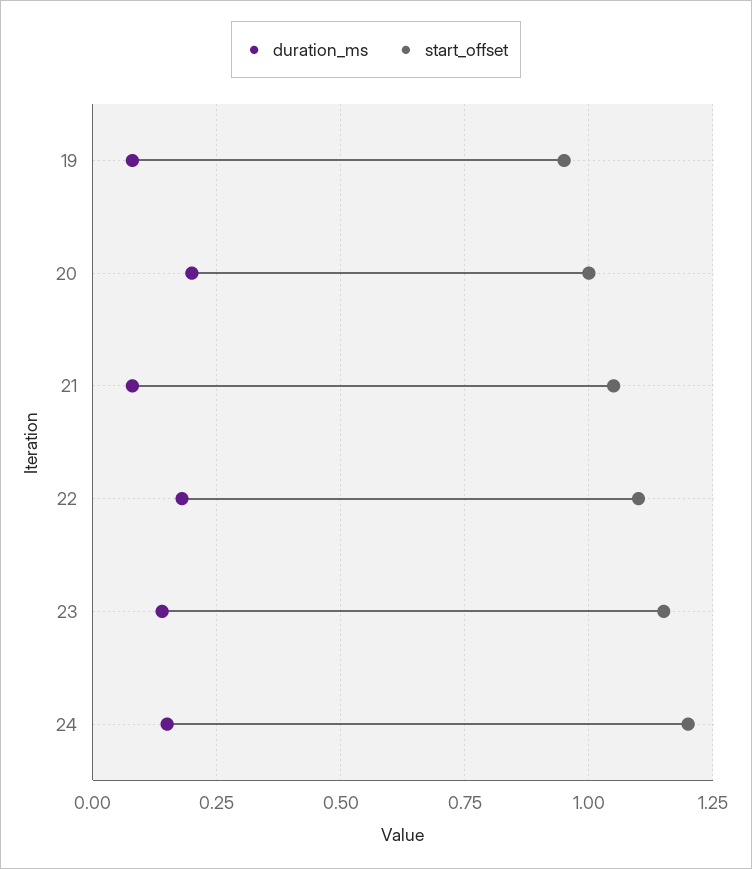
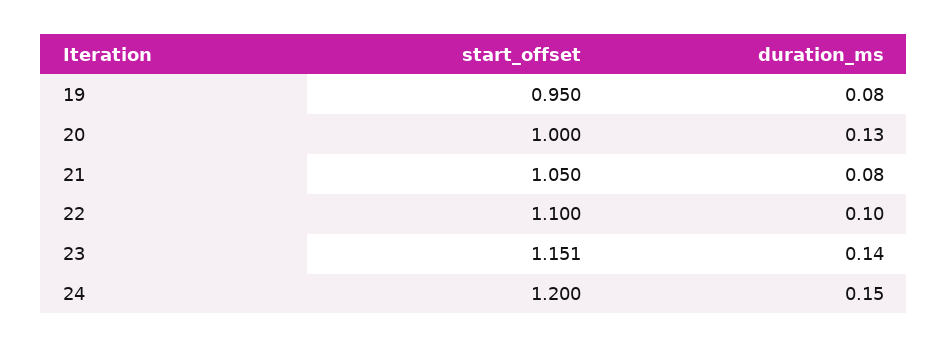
duration_ms, 20: 0.2 -> 0.13
duration_ms, 22: 0.175 -> 0.1

